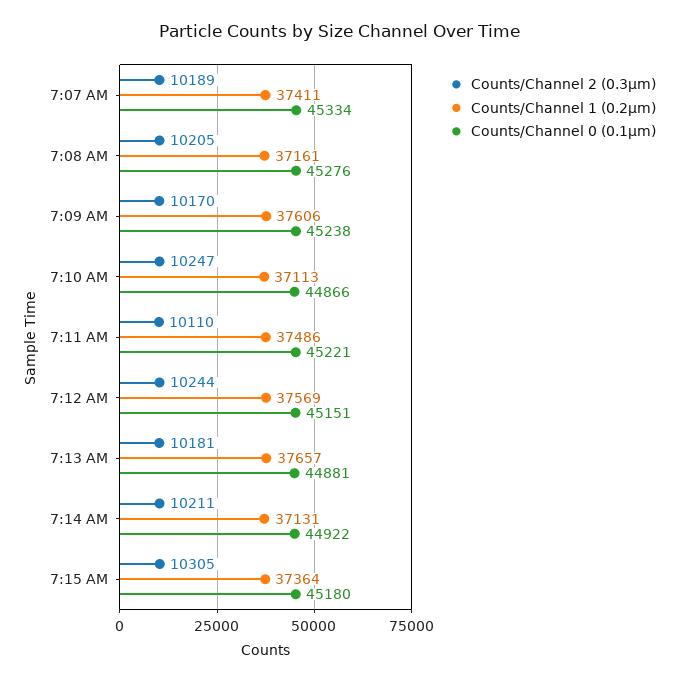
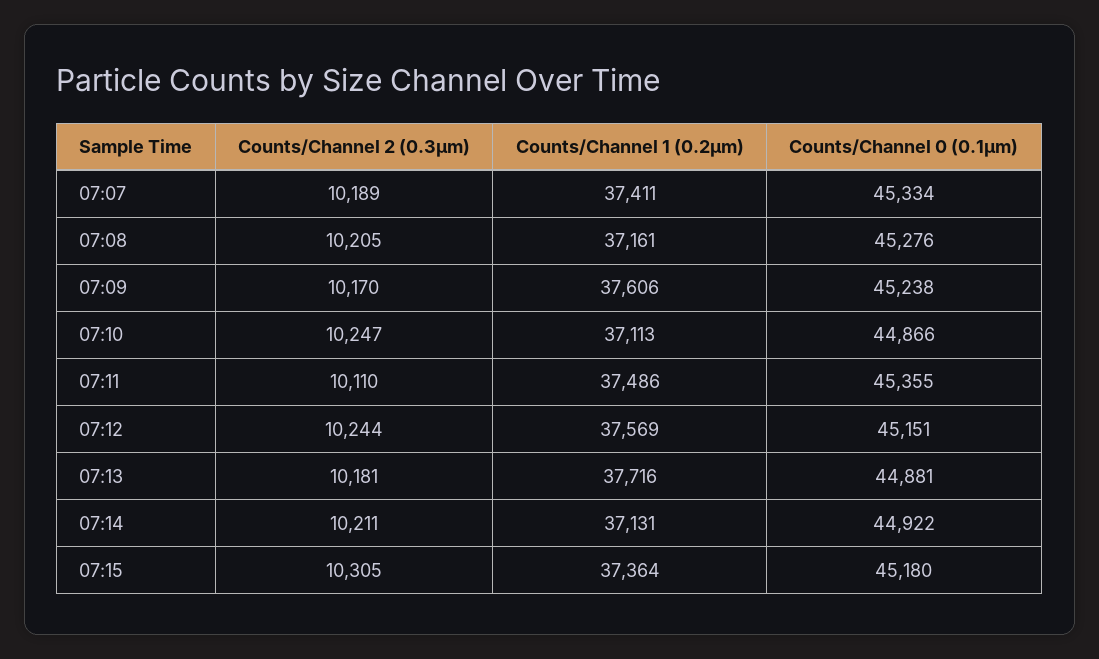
Counts/Channel 0 (0.1µm), 7:11 AM: 45221 -> 45355
Counts/Channel 1 (0.2µm), 7:13 AM: 37657 -> 37716

